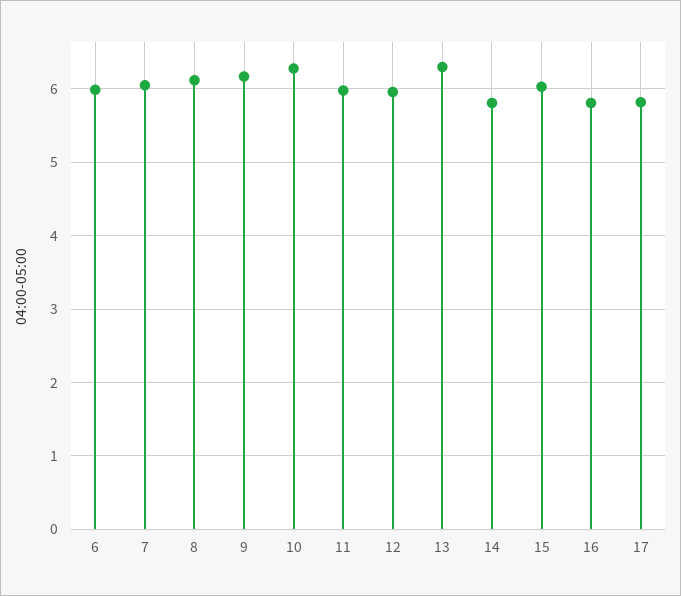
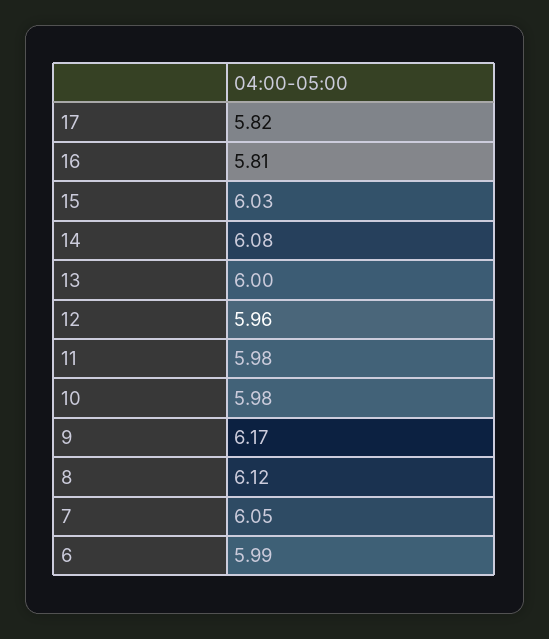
10: 6.3 -> 5.98
13: 6.3 -> 6
14: 5.8 -> 6.08

